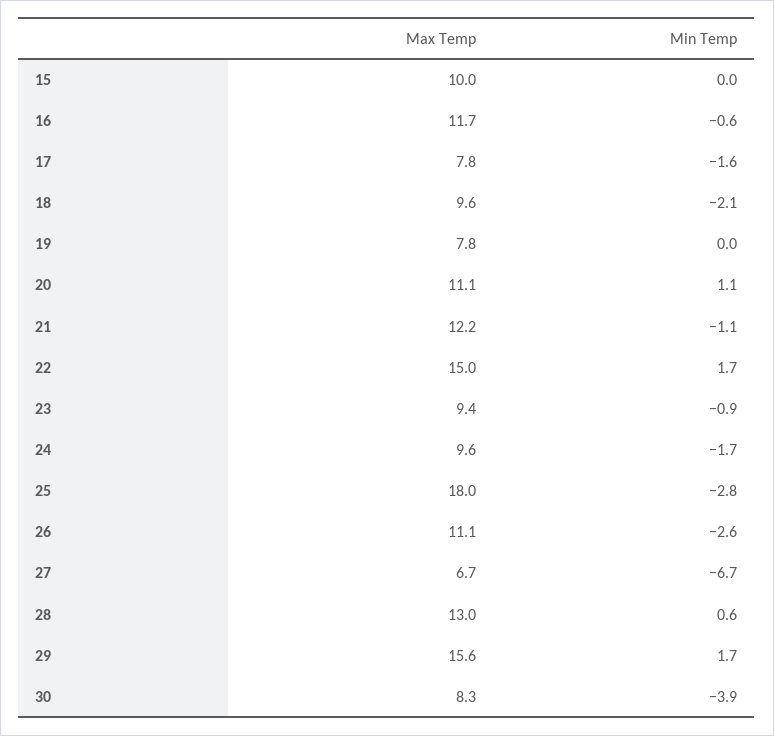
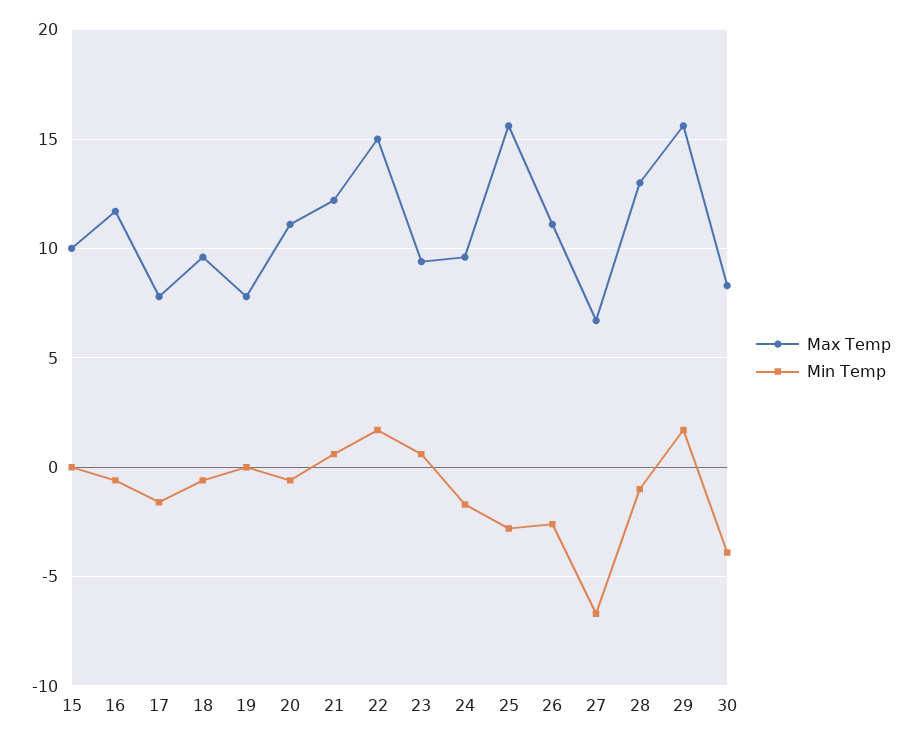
Min Temp, 18: -2.1 -> -0.5
Min Temp, 20: 1.1 -> -0.5
Min Temp, 21: -1.1 -> 0.5
Min Temp, 23: -0.9 -> 0.5
Max Temp, 25: 18 -> 15.5
Min Temp, 28: 0.6 -> -1

